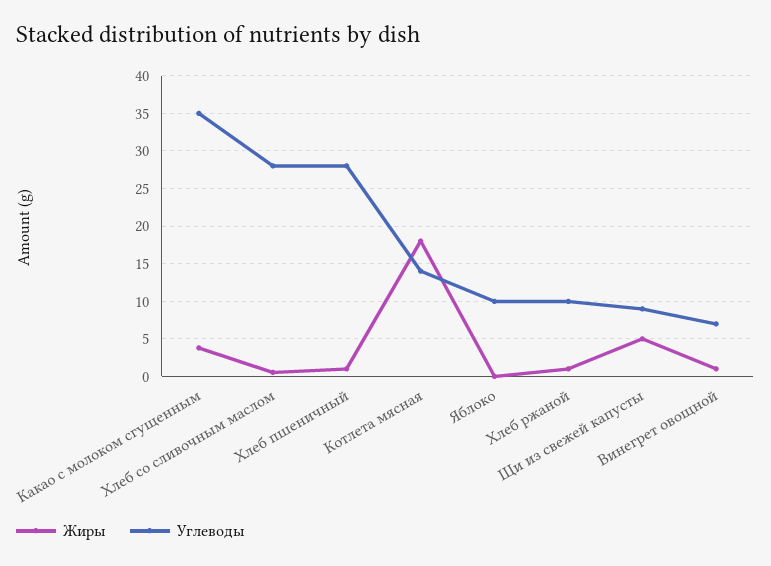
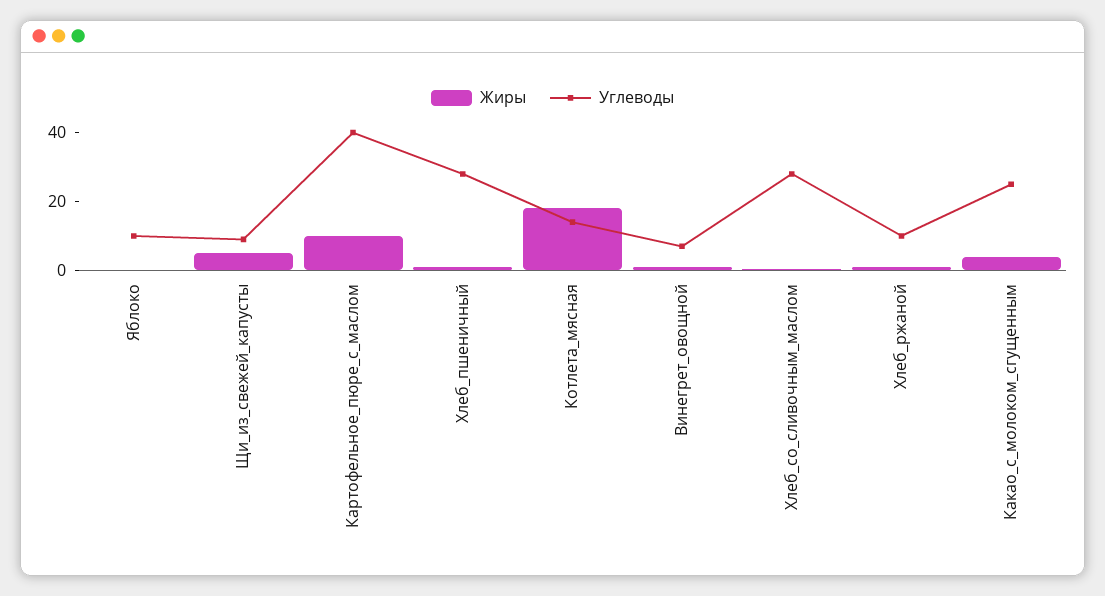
Углеводы, Какао с молоком сгущенным: 35 -> 25
Жиры, Картофельное_пюре_с_маслом: none -> 10
Углеводы, Картофельное_пюре_с_маслом: none -> 40

